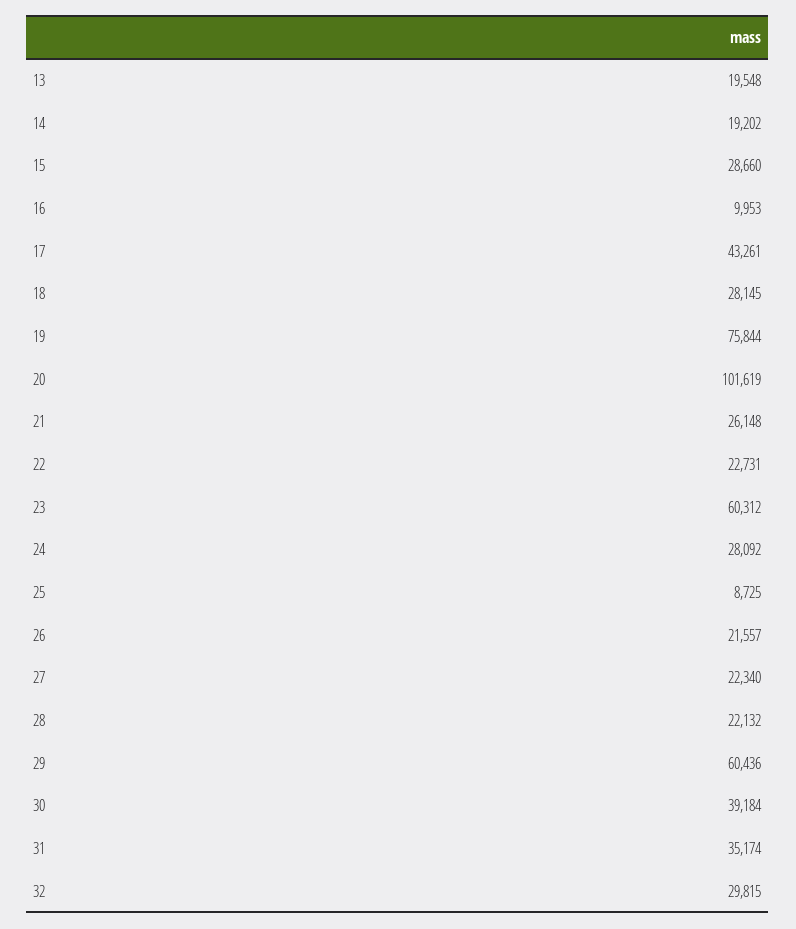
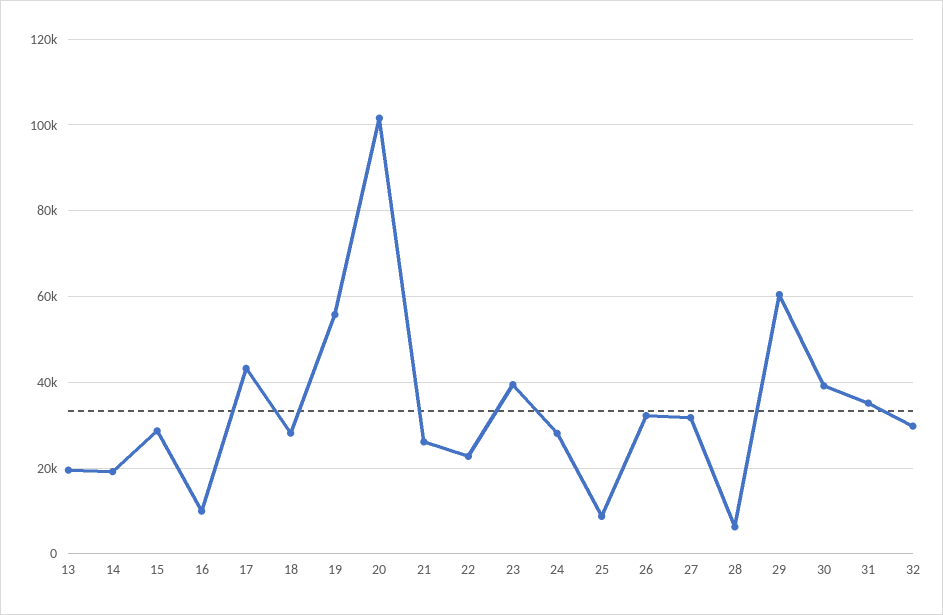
19: 75844 -> 56000
23: 60312 -> 40000
26: 21557 -> 32000
27: 22340 -> 32000
28: 22132 -> 6000

